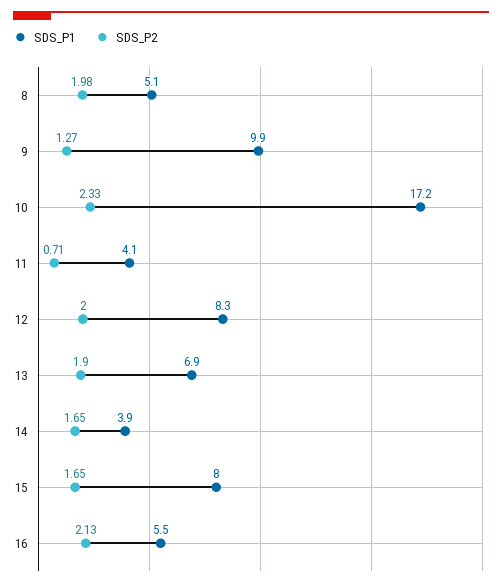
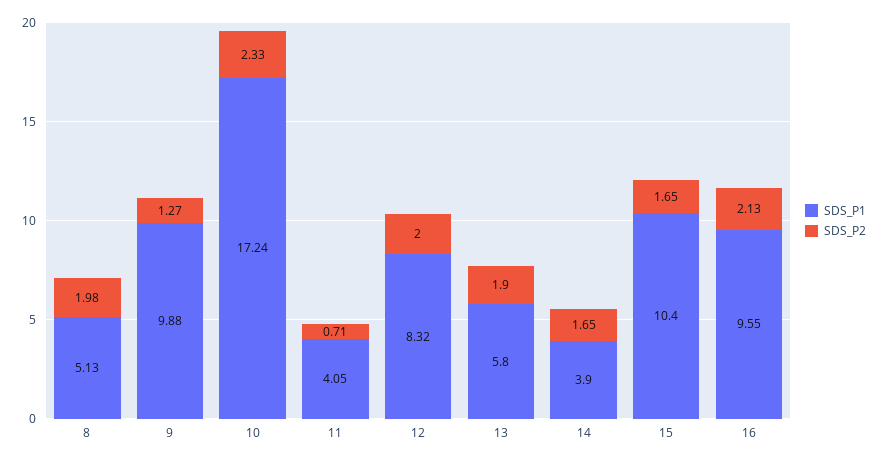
SDS_P1, 13: 6.9 -> 5.8
SDS_P1, 15: 8 -> 10.4
SDS_P1, 16: 5.5 -> 9.55

